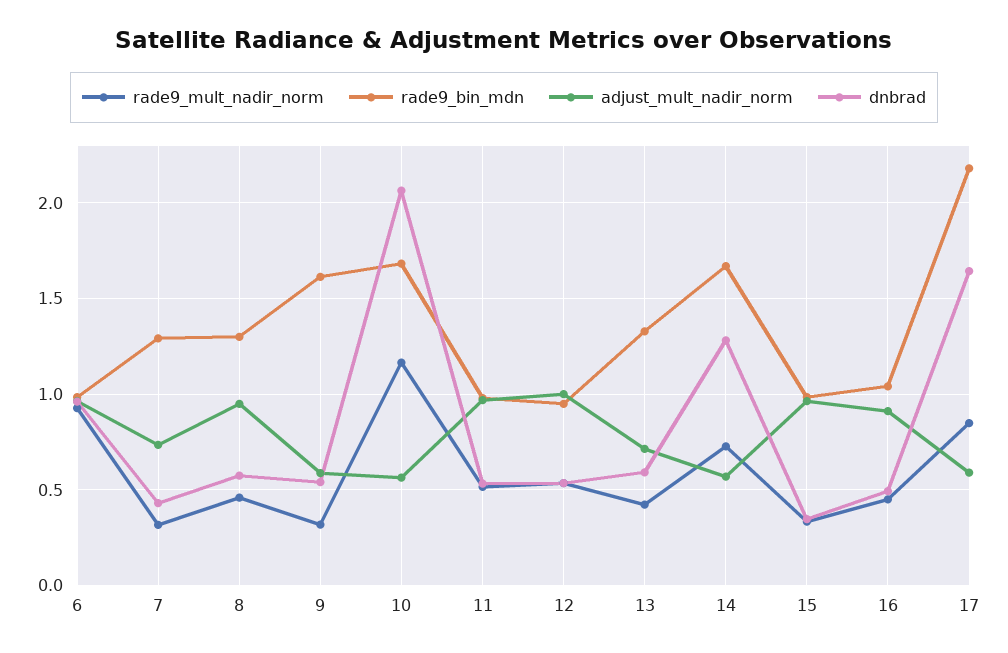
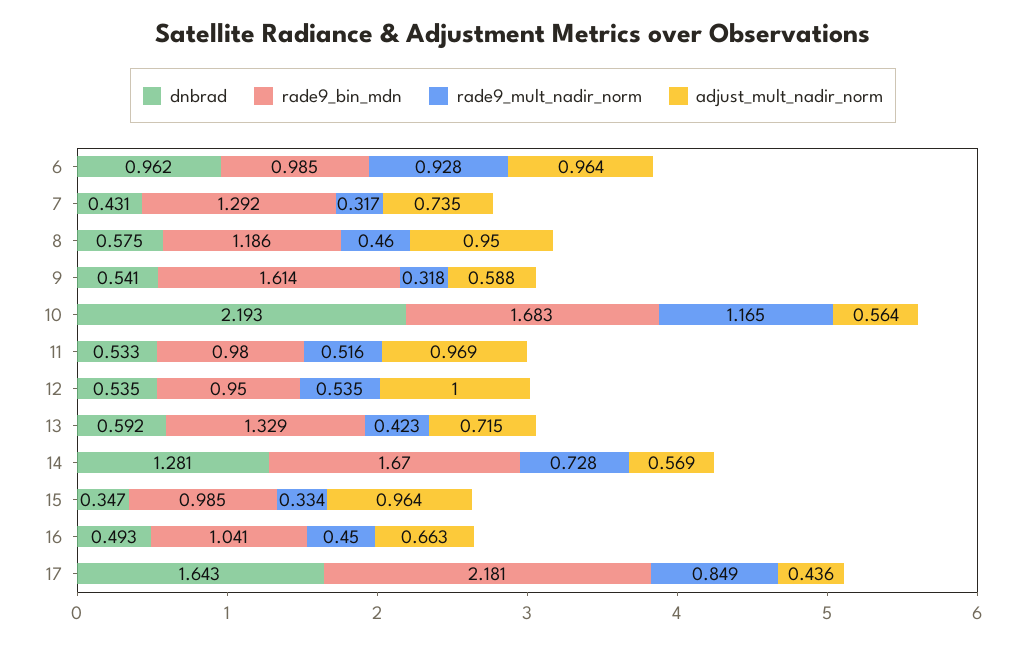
rade9_bin_mdn, 8: 1.3 -> 1.186
dnbrad, 10: 2.05 -> 2.193
adjust_mult_nadir_norm, 16: 0.9 -> 0.663
adjust_mult_nadir_norm, 17: 0.6 -> 0.436

